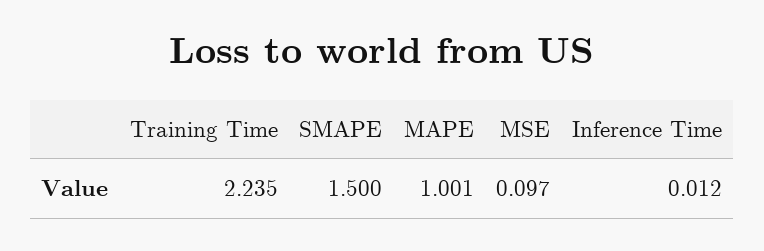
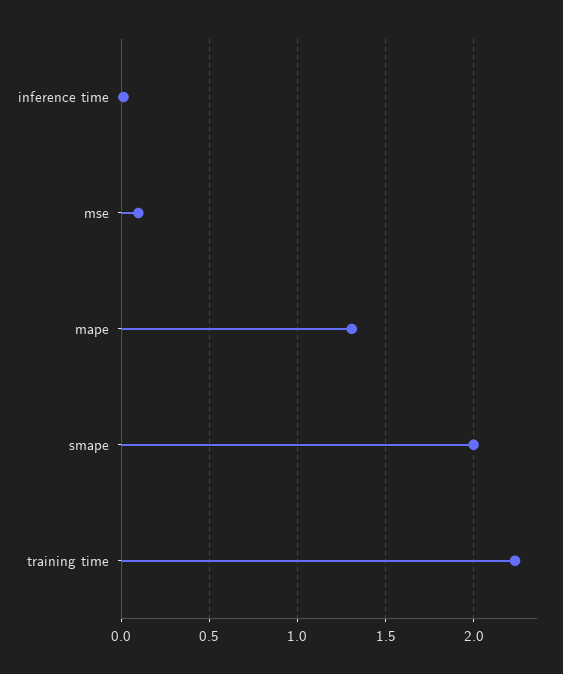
SMAPE: 1.5 -> 2
MAPE: 1.001 -> 1.3

